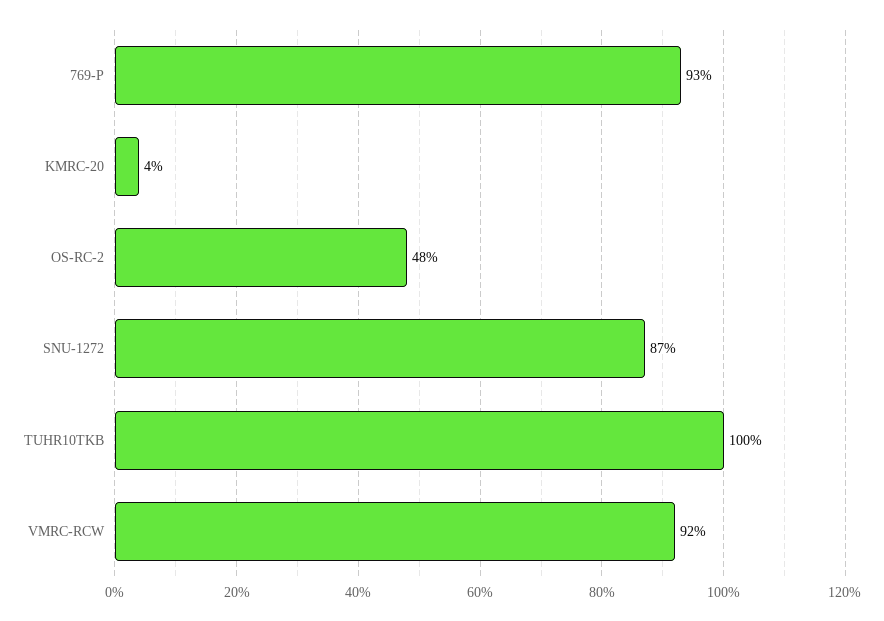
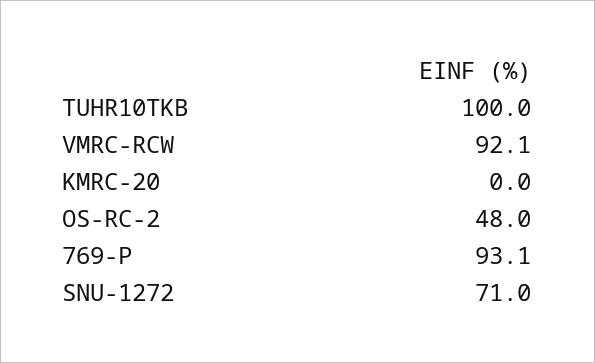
KMRC-20: 4 -> 0
SNU-1272: 87 -> 71

